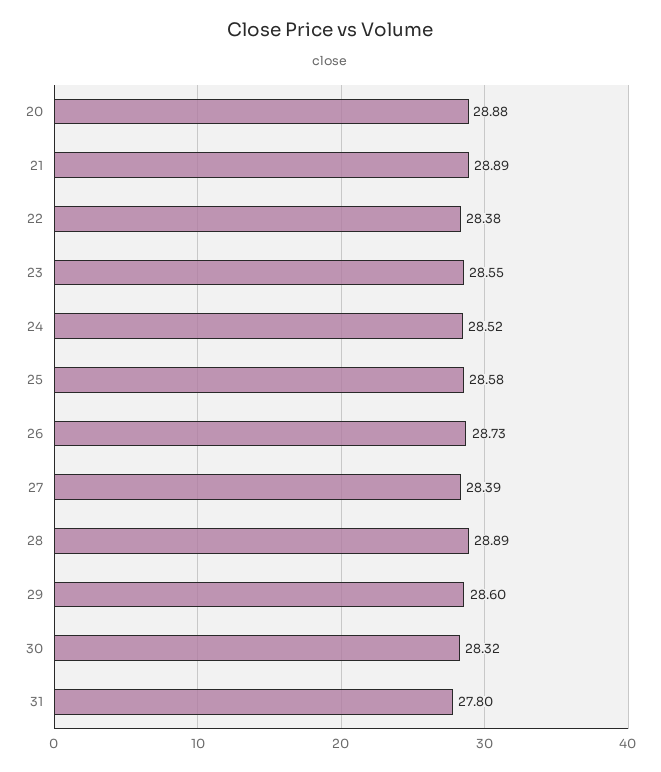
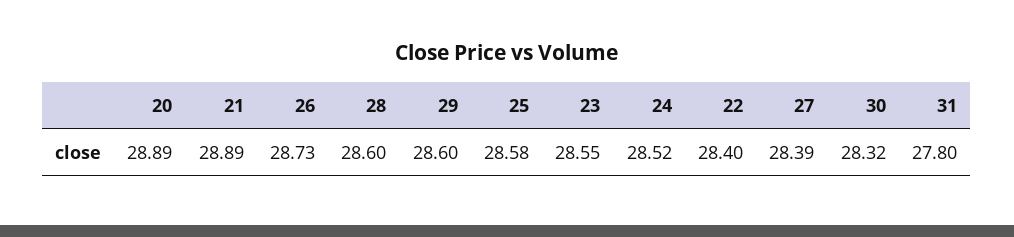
20: 28.88 -> 28.89
22: 28.38 -> 28.4
28: 28.89 -> 28.6

